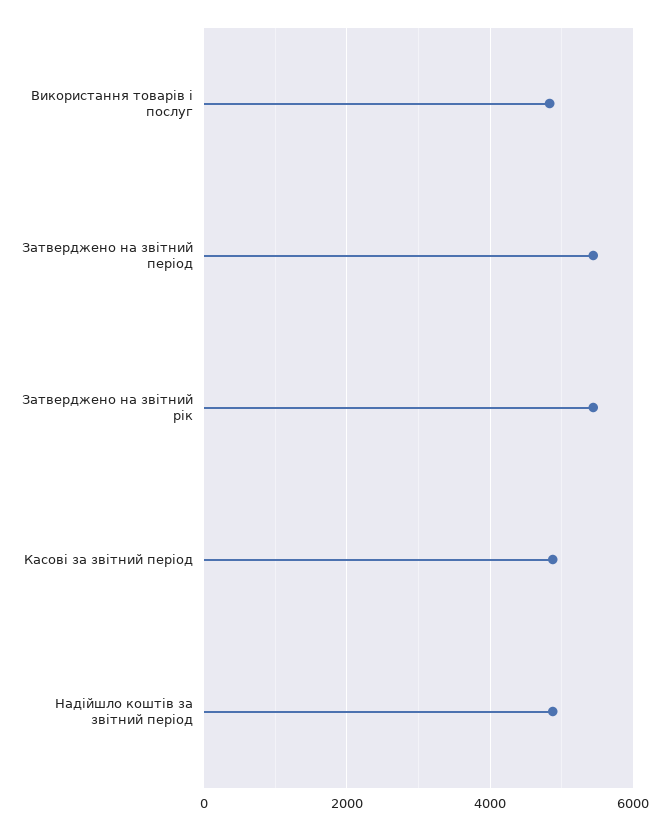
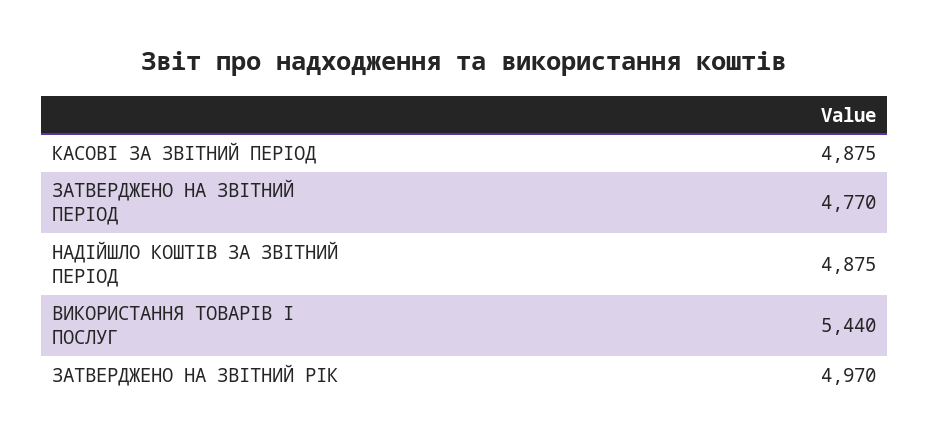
Використання товарів і послуг: 4800 -> 5440
Затверджено на звітний період: 5400 -> 4770
Затверджено на звітний рік: 5400 -> 4970

